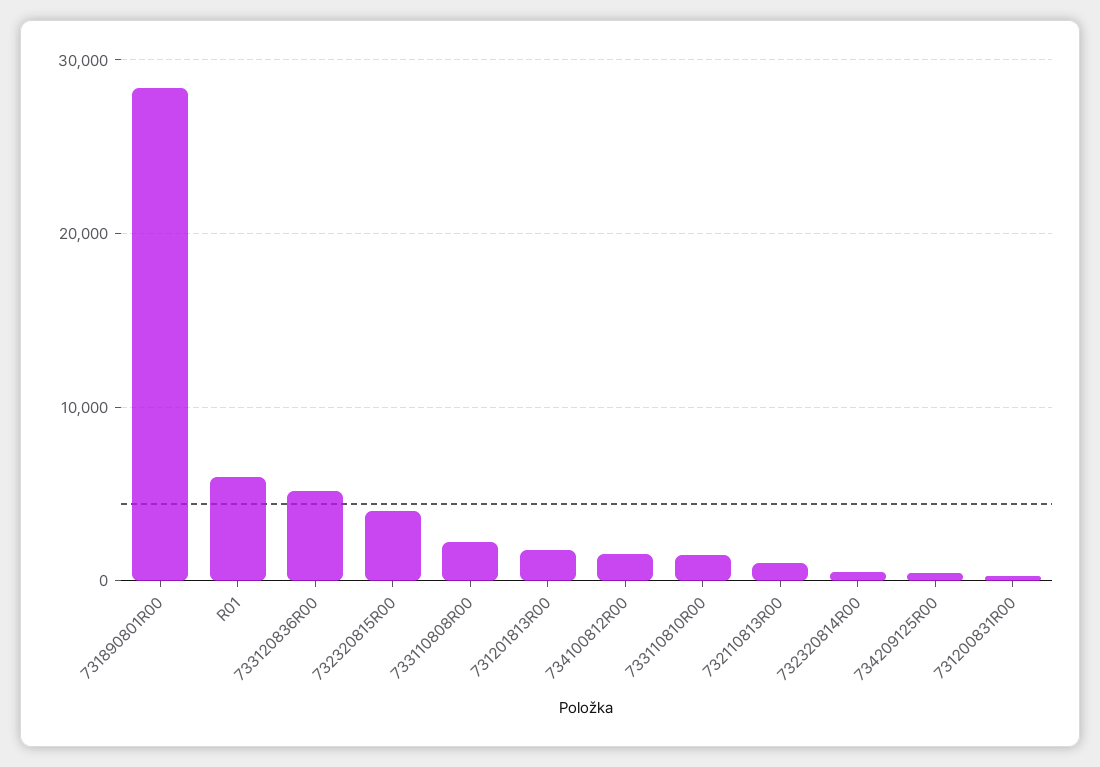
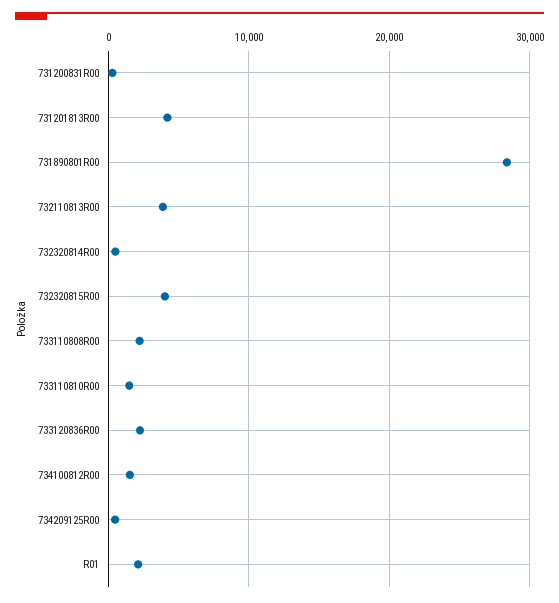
R01: 6000 -> 2000
733120836R00: 5000 -> 2000
731201813R00: 2000 -> 4000
732110813R00: 1000 -> 4000

